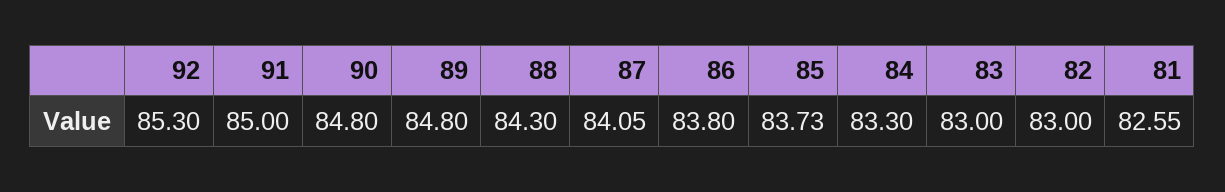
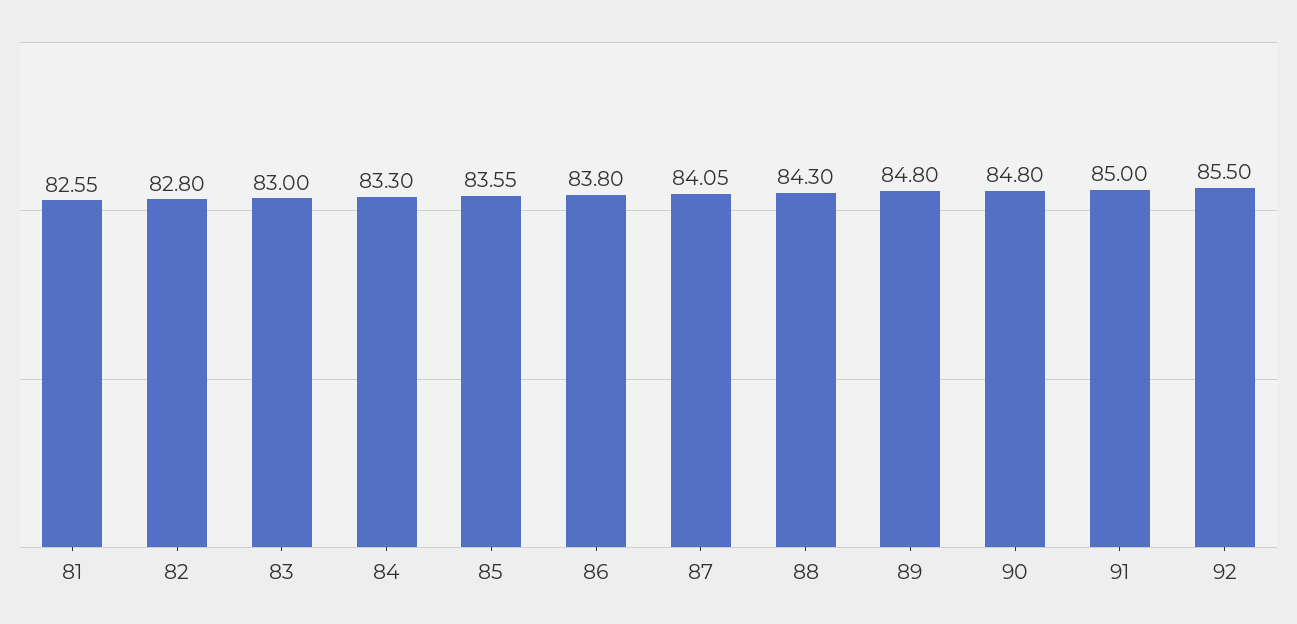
92: 85.3 -> 85.5
85: 83.73 -> 83.55
82: 83 -> 82.8

